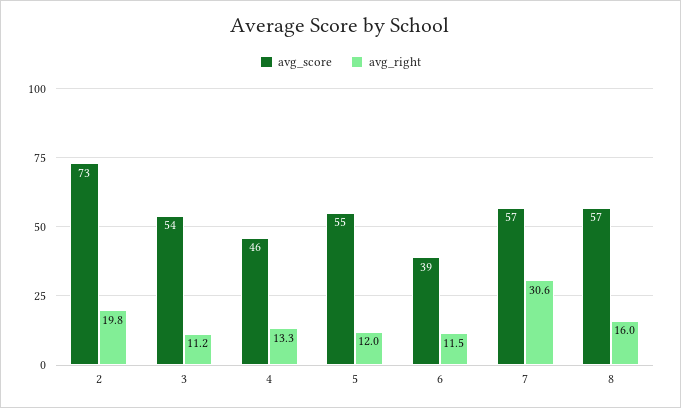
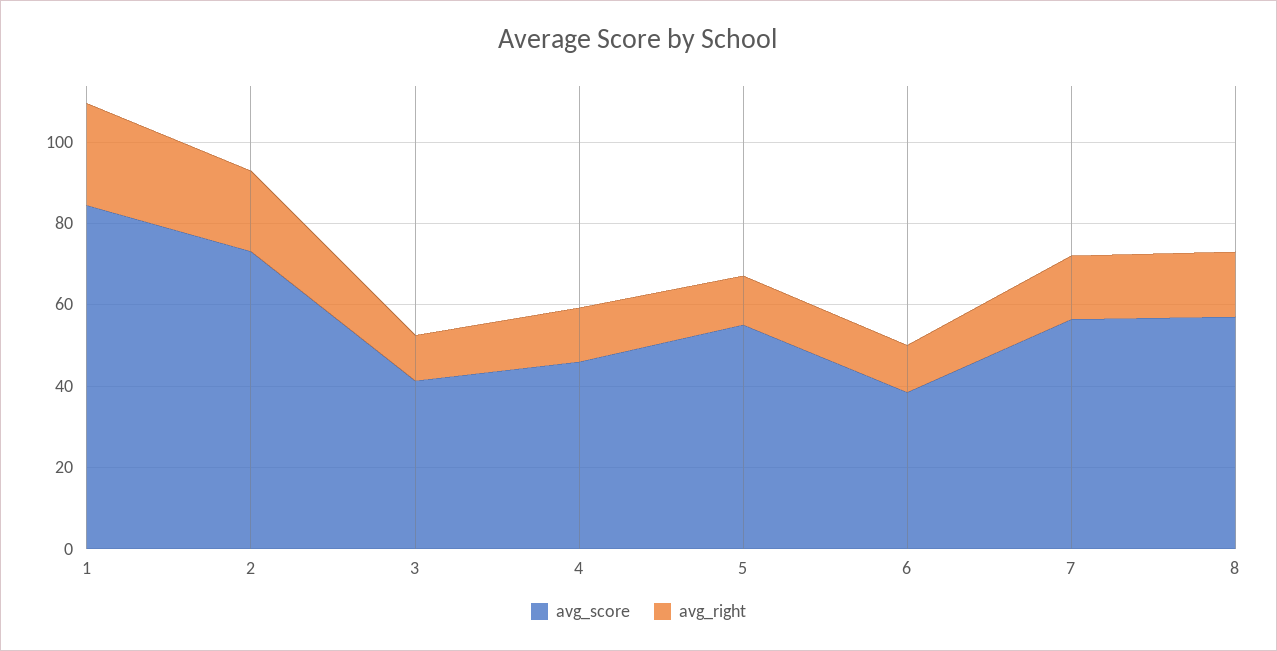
avg_score, 3: 54 -> 40
avg_right, 7: 30.6 -> 15
avg_score, 1: none -> 85
avg_right, 1: none -> 25

